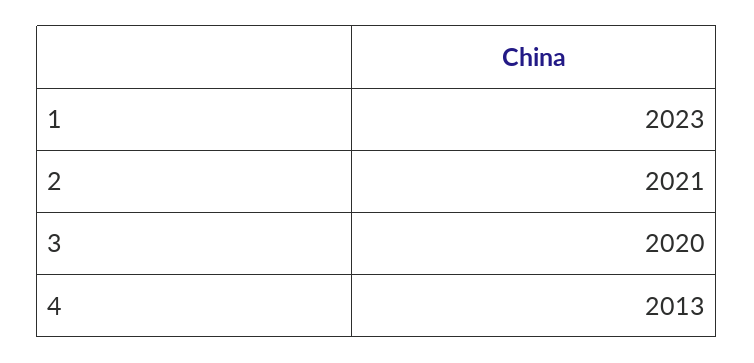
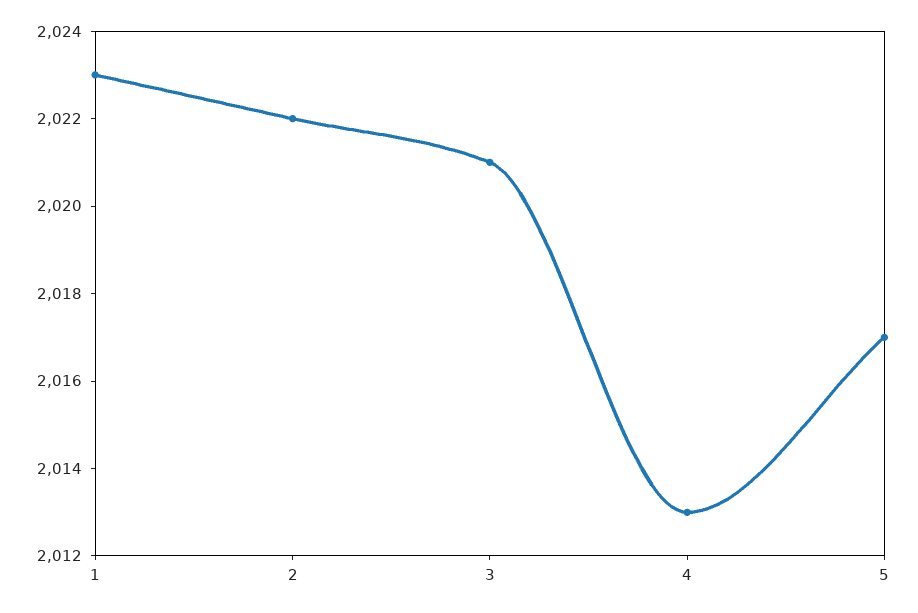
2: 2021 -> 2022
3: 2020 -> 2021
5: none -> 2017

